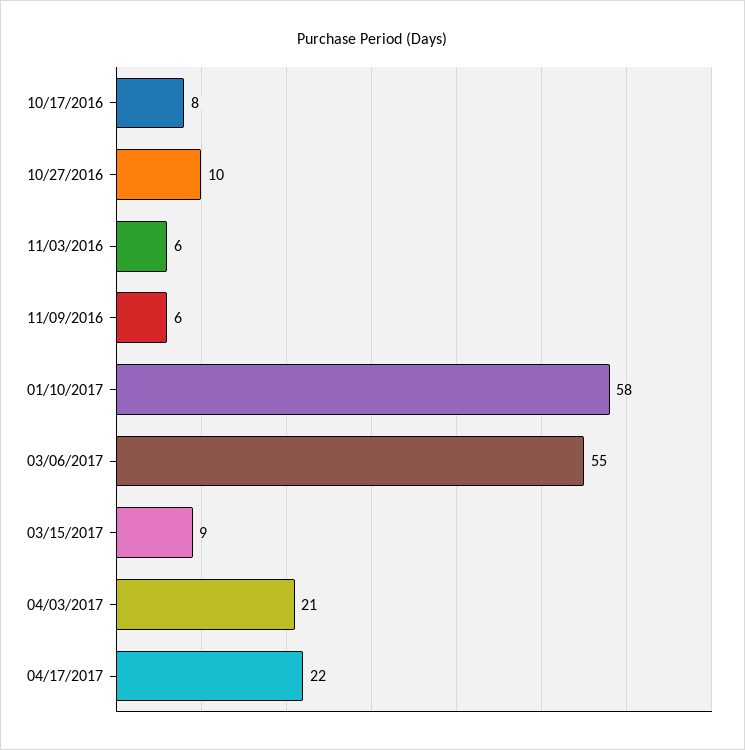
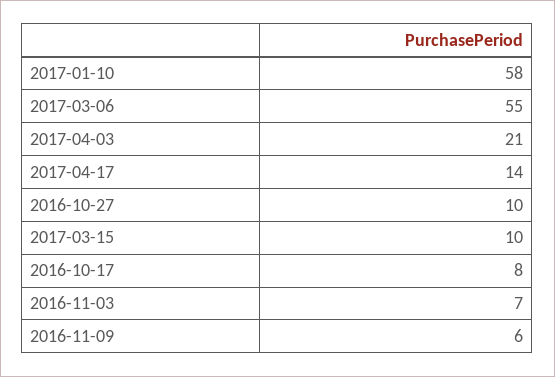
11/03/2016: 6 -> 7
03/15/2017: 9 -> 10
04/17/2017: 22 -> 14

